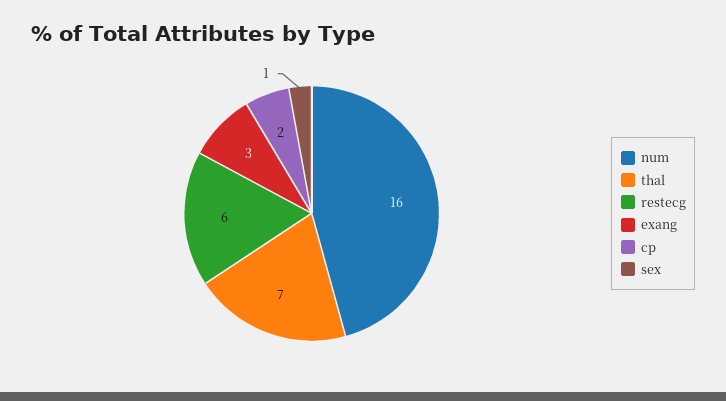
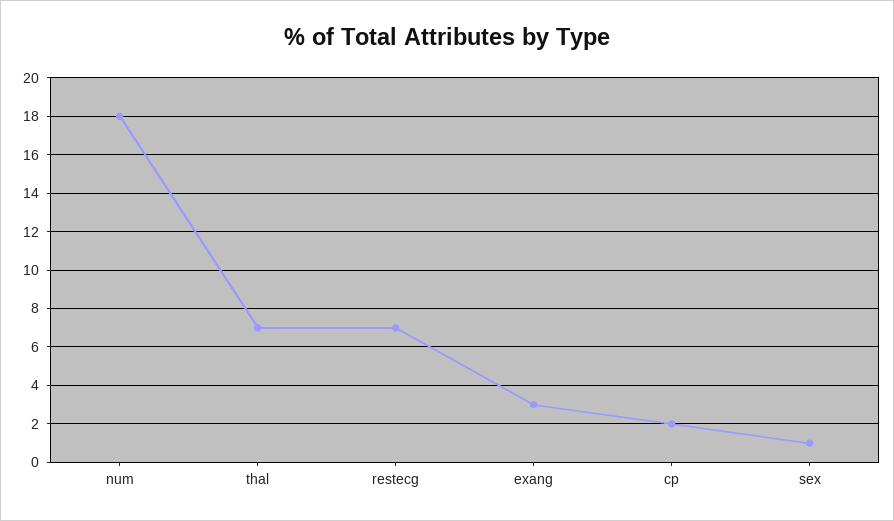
num: 16 -> 18
restecg: 6 -> 7

